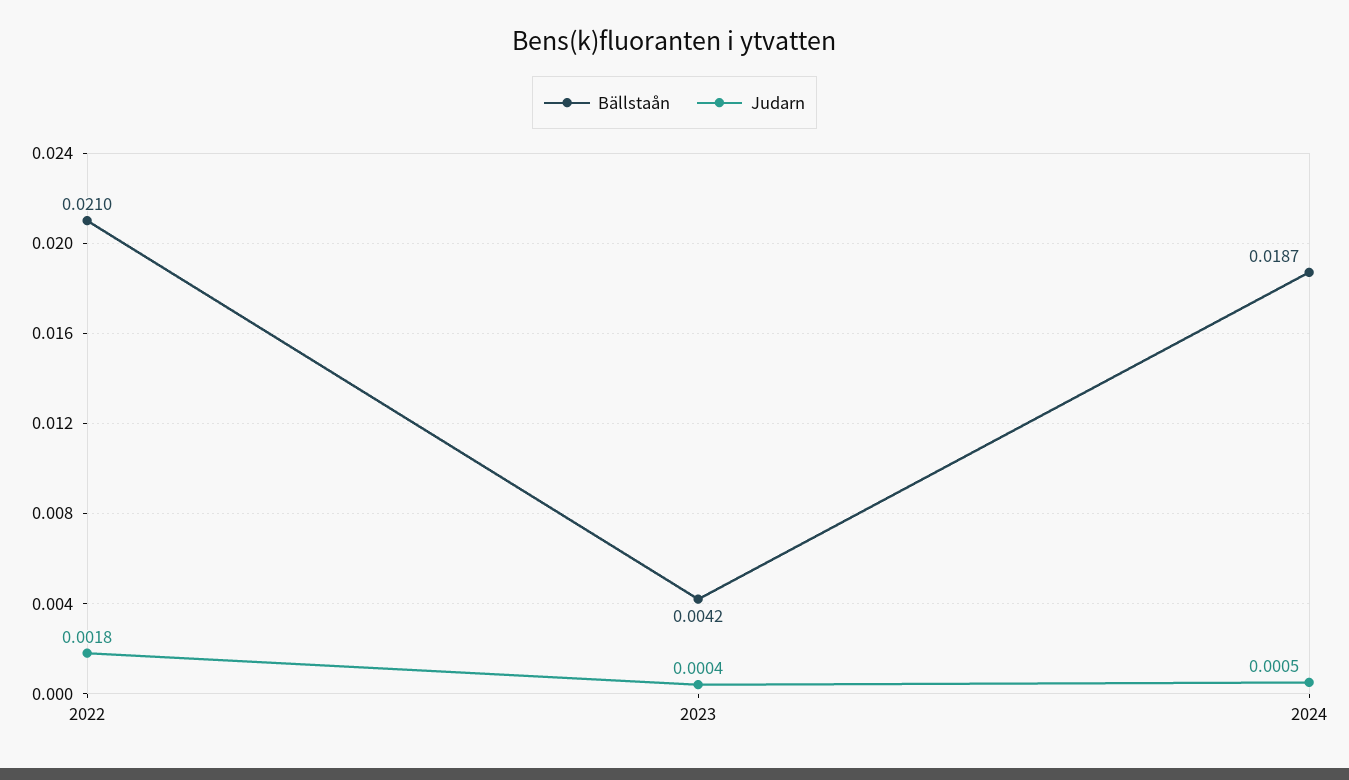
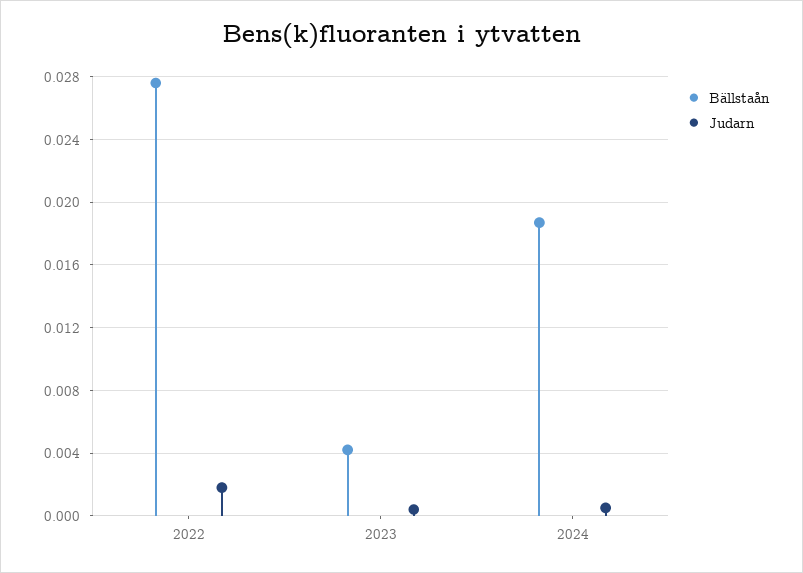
Bällstaån, 2022: 0.021 -> 0.0275

